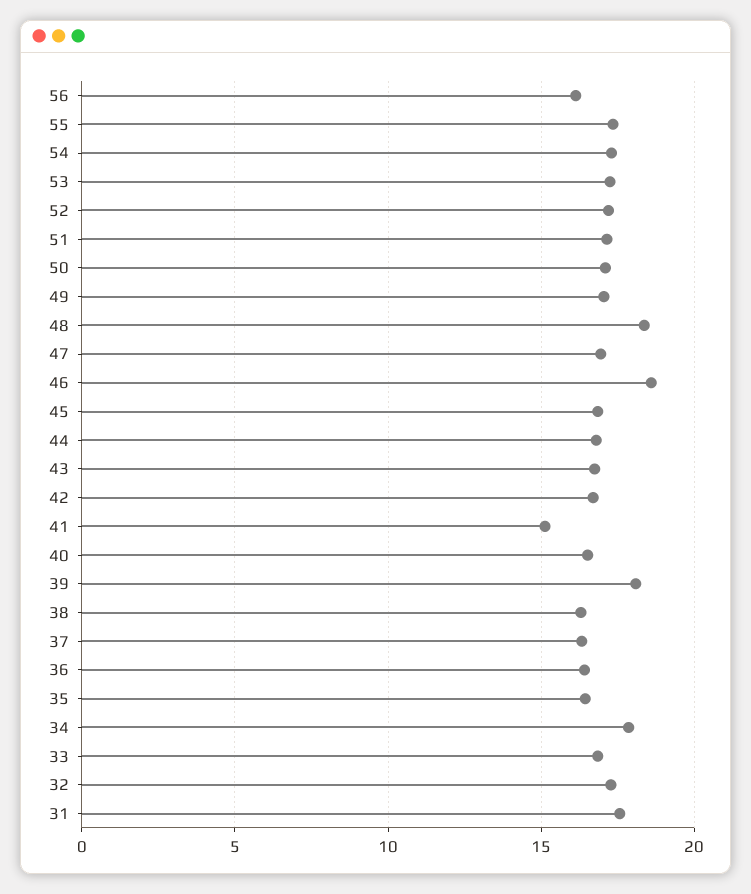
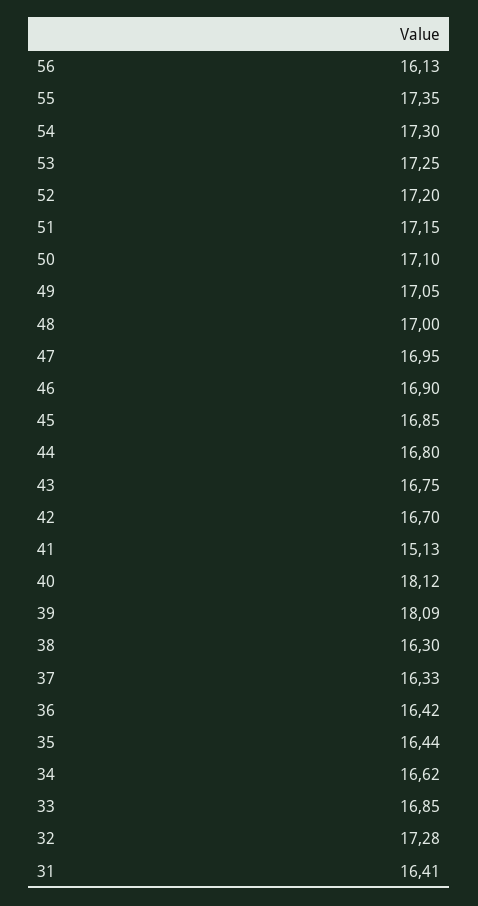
48: 18.5 -> 17
46: 18.5 -> 16.9
40: 16.5 -> 18.12
34: 18 -> 16.62
31: 17.5 -> 16.41

